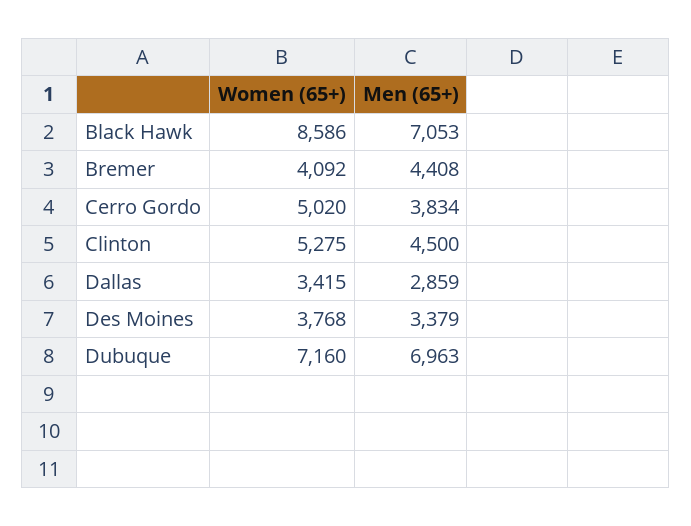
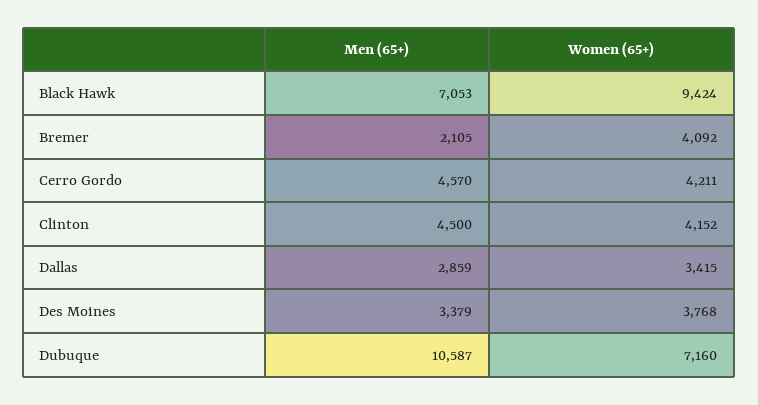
Women (65+), Black Hawk: 8586 -> 9424
Men (65+), Bremer: 4408 -> 2105
Women (65+), Cerro Gordo: 5020 -> 4211
Men (65+), Cerro Gordo: 3834 -> 4570
Women (65+), Clinton: 5275 -> 4152
Men (65+), Dubuque: 6963 -> 10587

